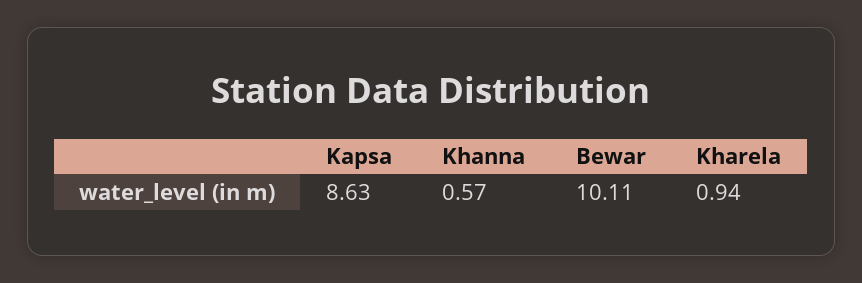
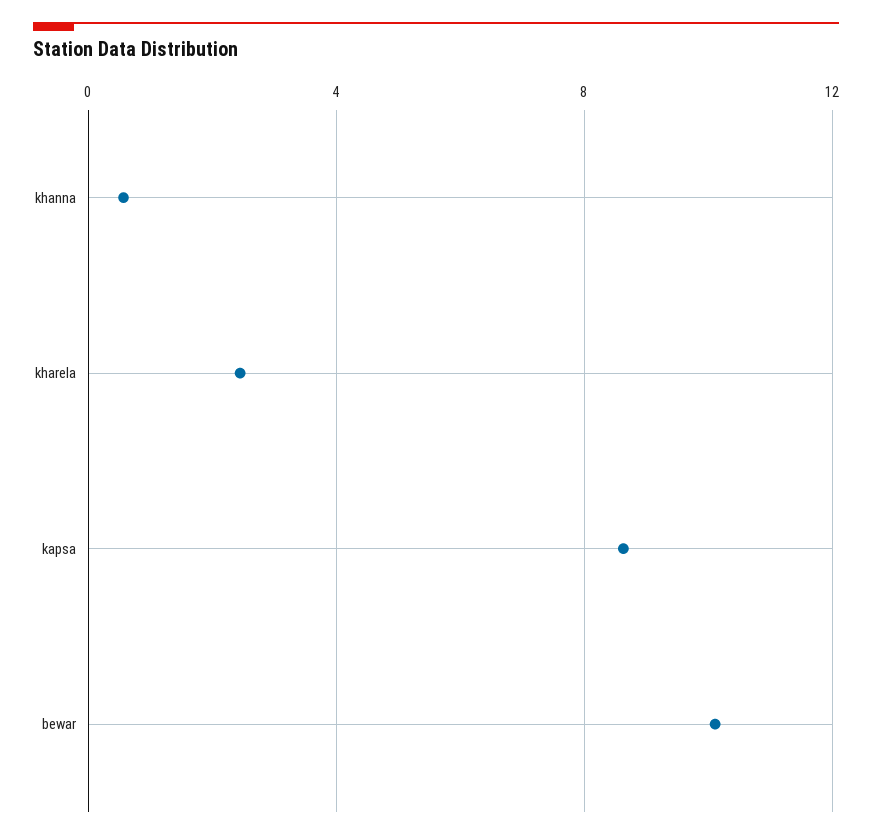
Kharela: 0.94 -> 2.5

